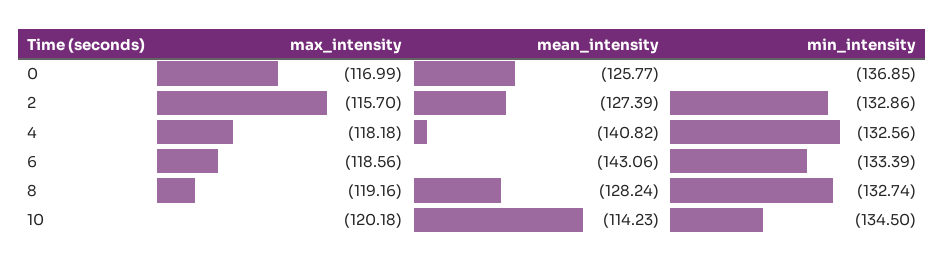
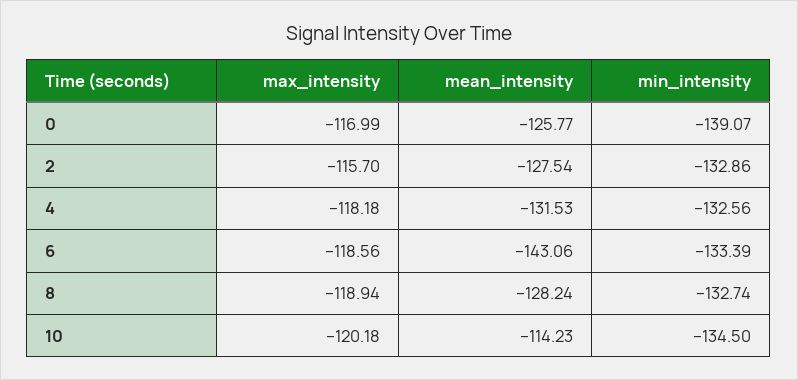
min_intensity, 0: -136.85 -> -139.07
mean_intensity, 2: -127.39 -> -127.54
mean_intensity, 4: -140.82 -> -131.53
max_intensity, 8: -119.16 -> -118.94

